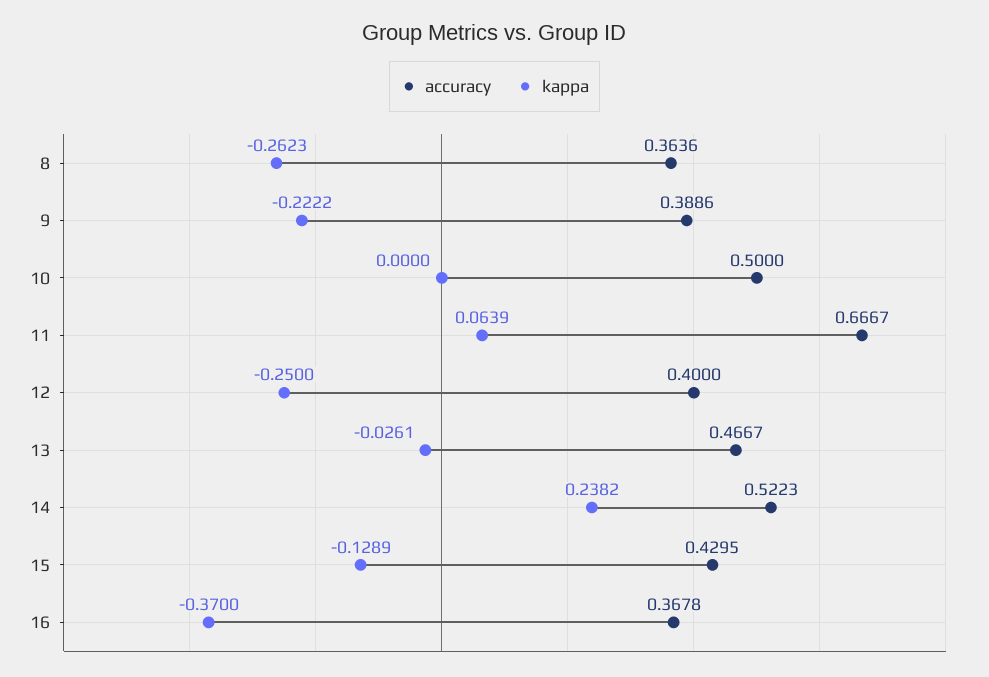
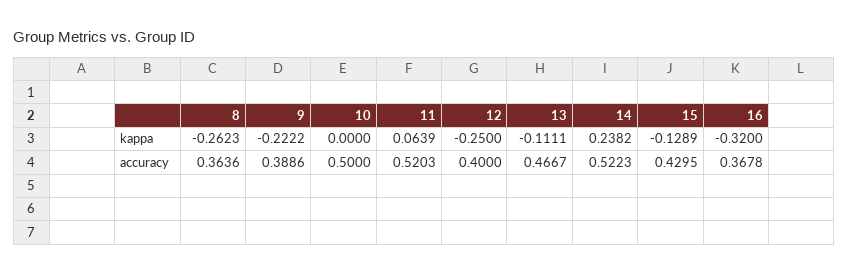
accuracy, 11: 0.6667 -> 0.5203
kappa, 13: -0.0261 -> -0.1111
kappa, 16: -0.37 -> -0.32

